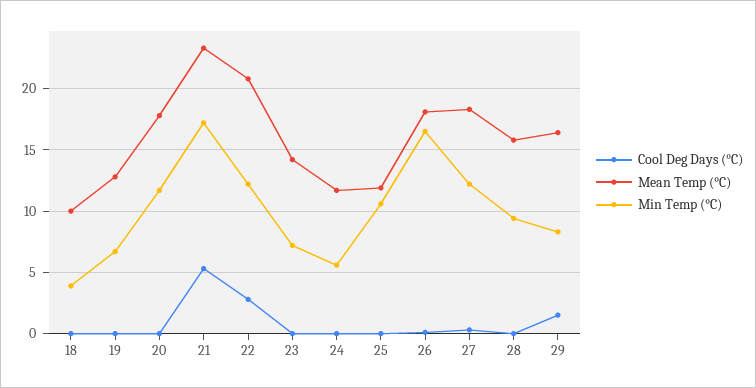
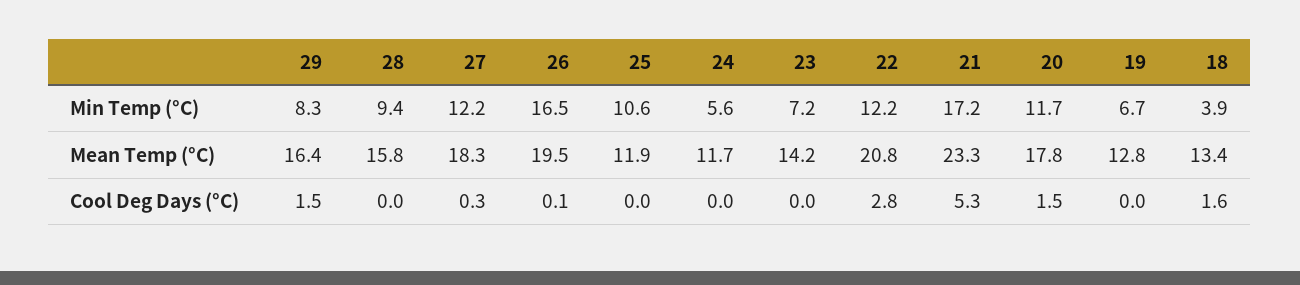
Cool Deg Days (°C), 18: 0 -> 1.6
Mean Temp (°C), 18: 10 -> 13.4
Cool Deg Days (°C), 20: 0 -> 1.5
Mean Temp (°C), 26: 18 -> 19.5

